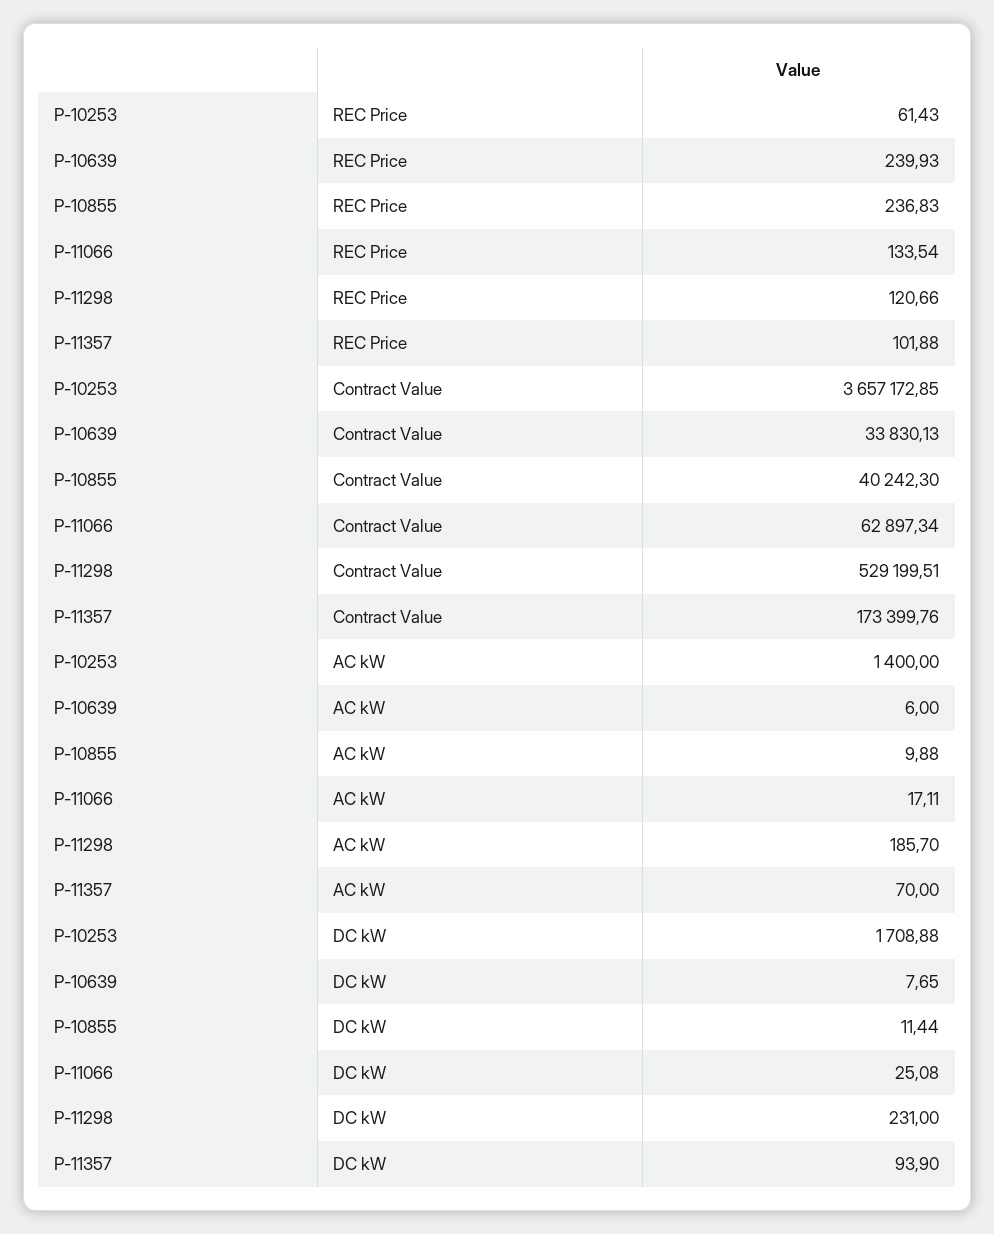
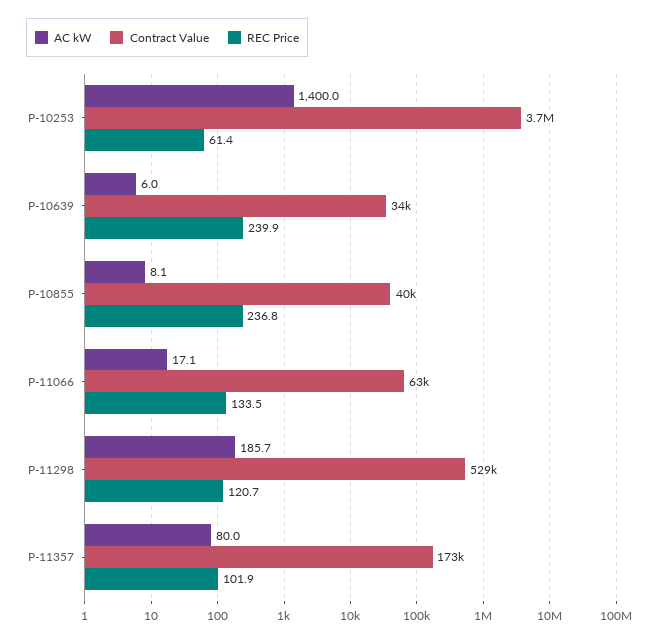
AC kW, P-10855: 9.88 -> 8.1
AC kW, P-11357: 70 -> 80
DC kW, P-10253: 1708.88 -> none
DC kW, P-10639: 7.65 -> none
DC kW, P-10855: 11.44 -> none
DC kW, P-11066: 25.08 -> none
DC kW, P-11298: 231 -> none
DC kW, P-11357: 93.9 -> none

